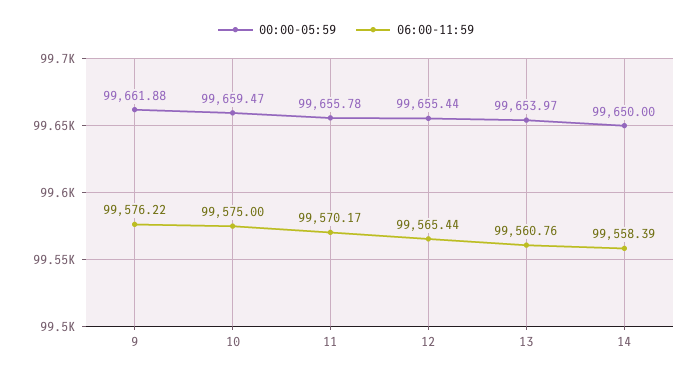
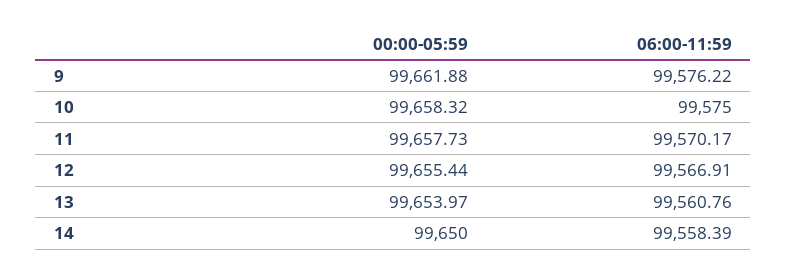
00:00-05:59, 10: 99659.47 -> 99658.32
00:00-05:59, 11: 99655.78 -> 99657.73
06:00-11:59, 12: 99565.44 -> 99566.91

